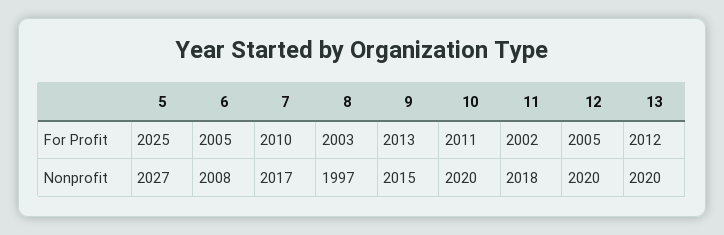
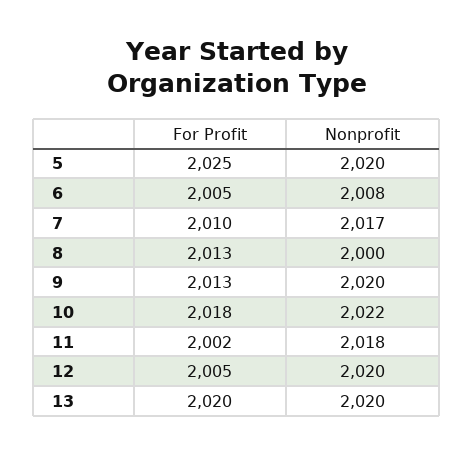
8, For Profit: 2003 -> 2013
10, For Profit: 2011 -> 2018
13, For Profit: 2012 -> 2020
5, Nonprofit: 2027 -> 2020
8, Nonprofit: 1997 -> 2000
9, Nonprofit: 2015 -> 2020
10, Nonprofit: 2020 -> 2022

